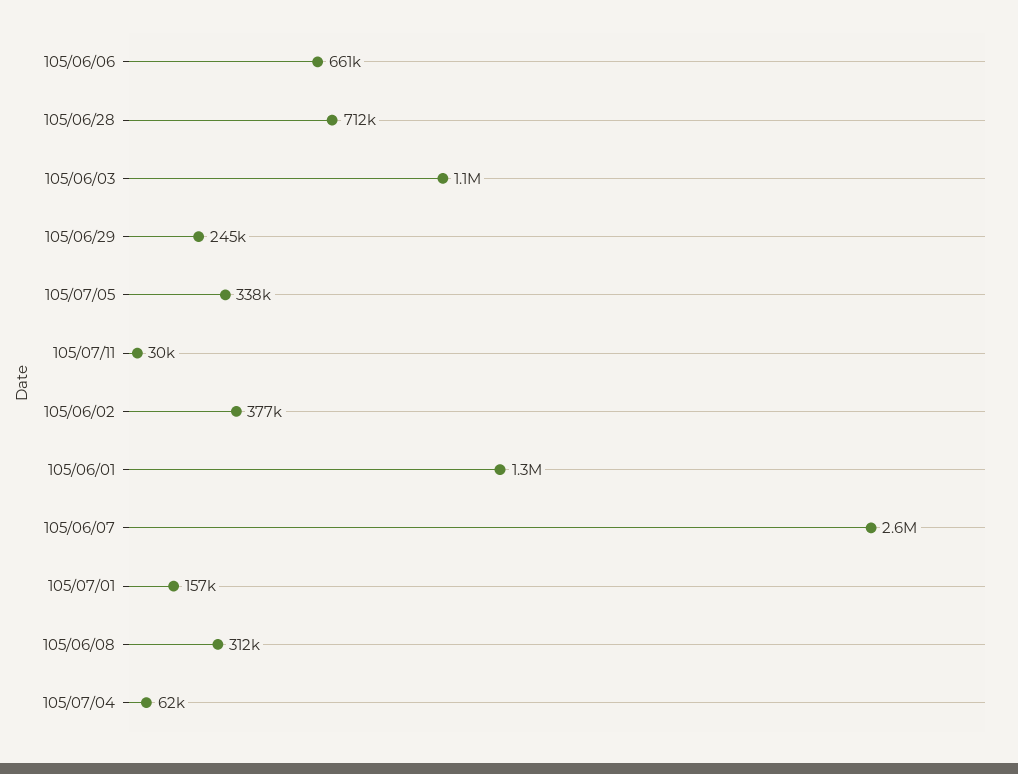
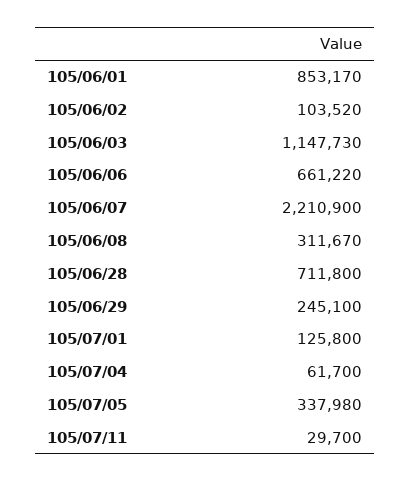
105/06/02: 377000 -> 103520
105/06/01: 1300000 -> 853170
105/06/07: 2600000 -> 2210900
105/07/01: 157000 -> 125800

